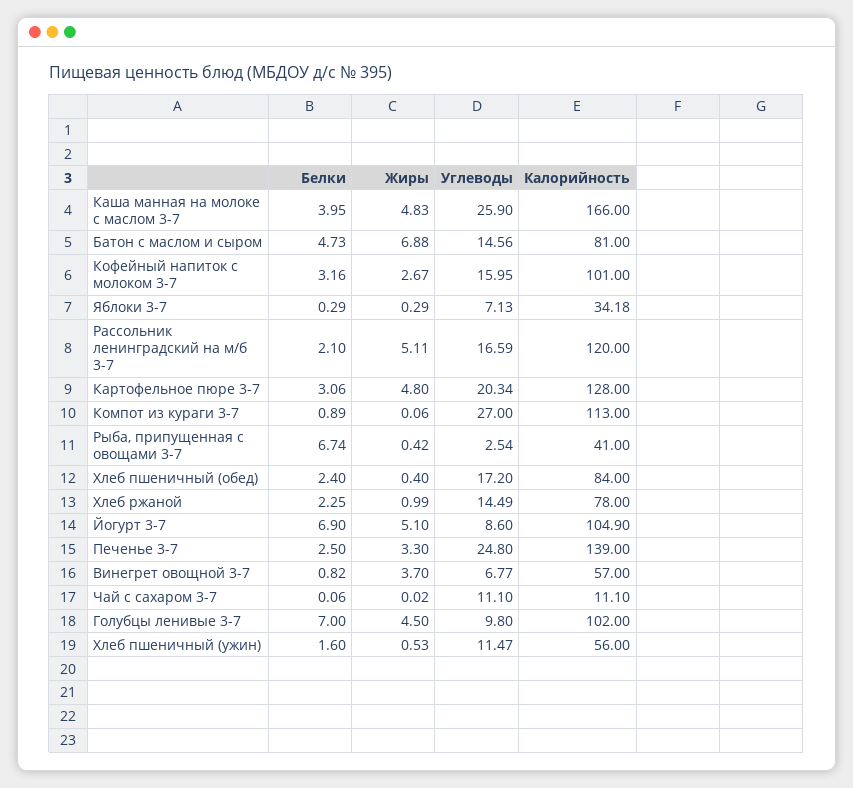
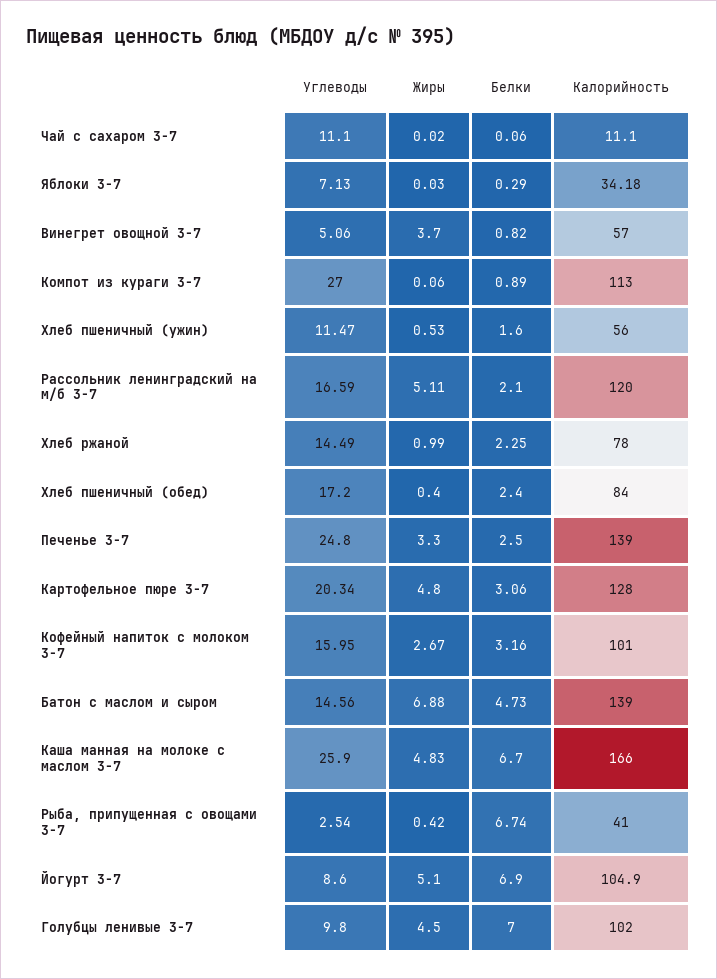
Белки, Каша манная на молоке с маслом 3-7: 3.95 -> 6.7
Калорийность, Батон с маслом и сыром: 81 -> 139
Жиры, Яблоки 3-7: 0.29 -> 0.03
Углеводы, Винегрет овощной 3-7: 6.77 -> 5.06

